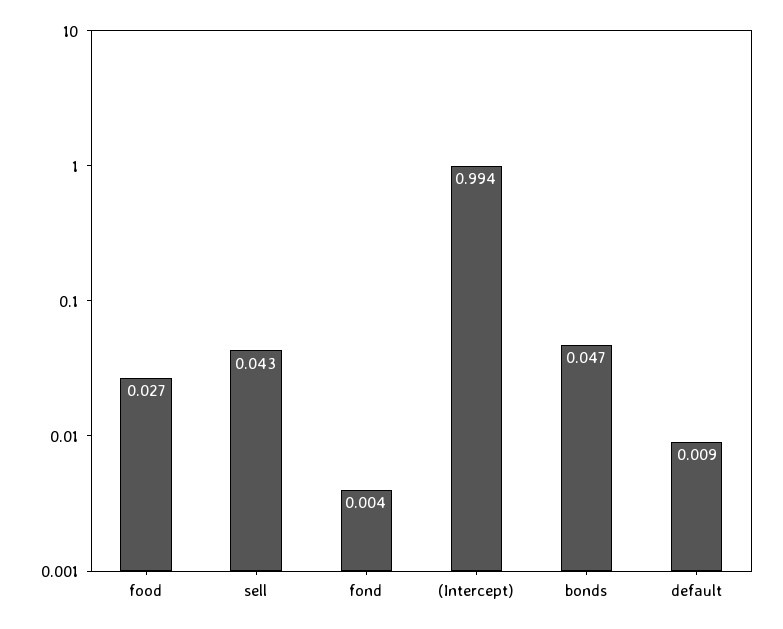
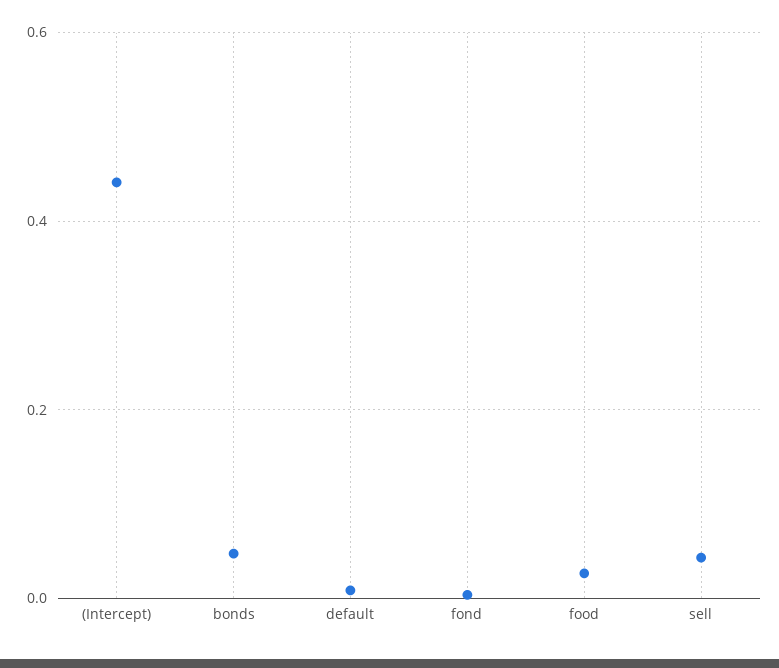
(Intercept): 0.994 -> 0.44

